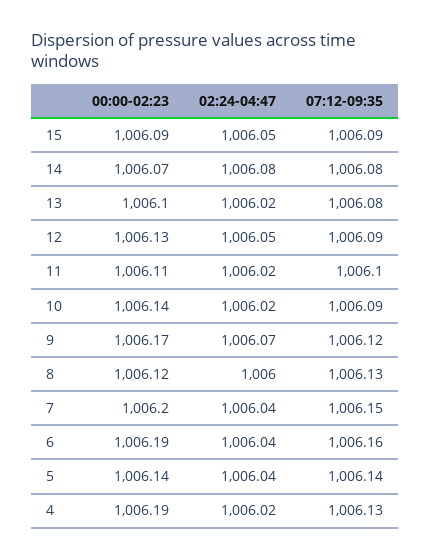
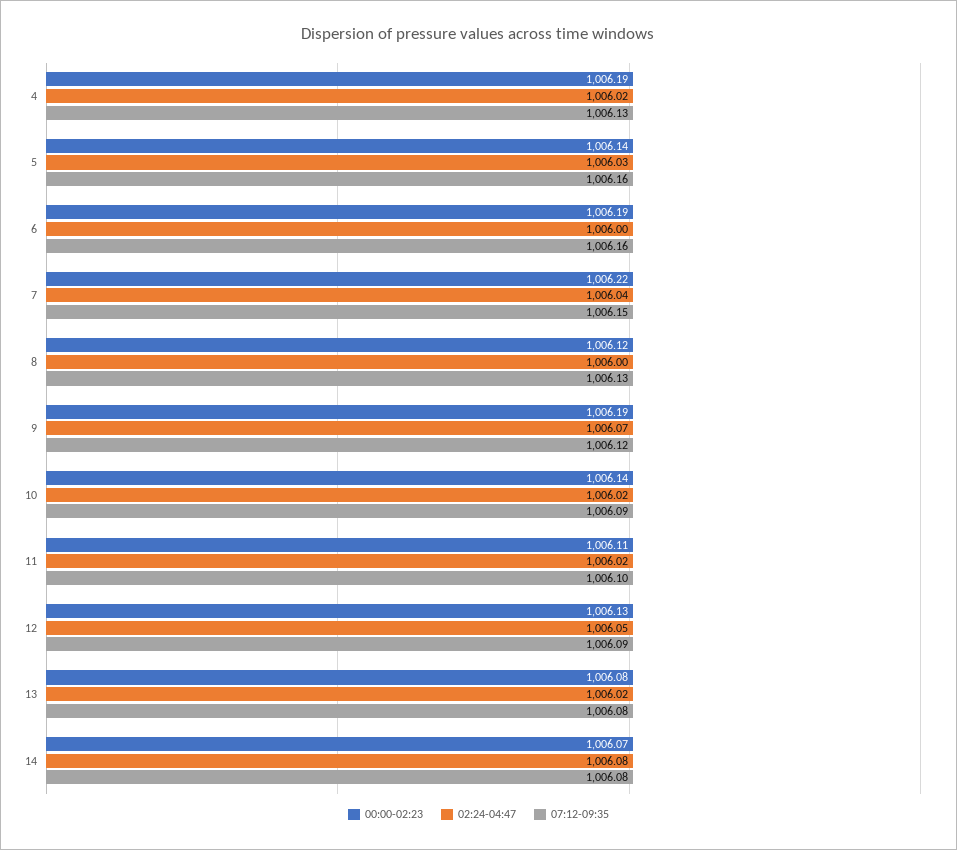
00:00-02:23, 15: 1006.09 -> none
02:24-04:47, 15: 1006.05 -> none
07:12-09:35, 15: 1006.09 -> none
00:00-02:23, 13: 1006.1 -> 1006.08
00:00-02:23, 9: 1006.17 -> 1006.19
00:00-02:23, 7: 1006.2 -> 1006.22
02:24-04:47, 6: 1006.04 -> 1006
02:24-04:47, 5: 1006.04 -> 1006.03
07:12-09:35, 5: 1006.14 -> 1006.16

